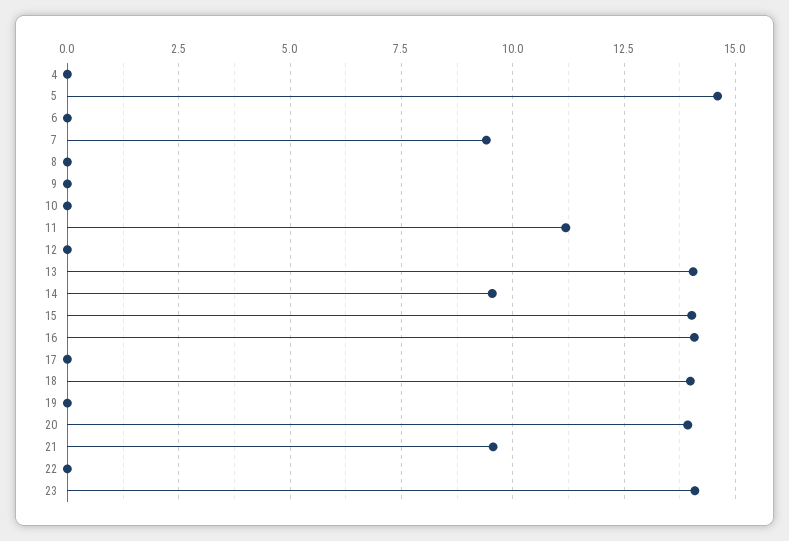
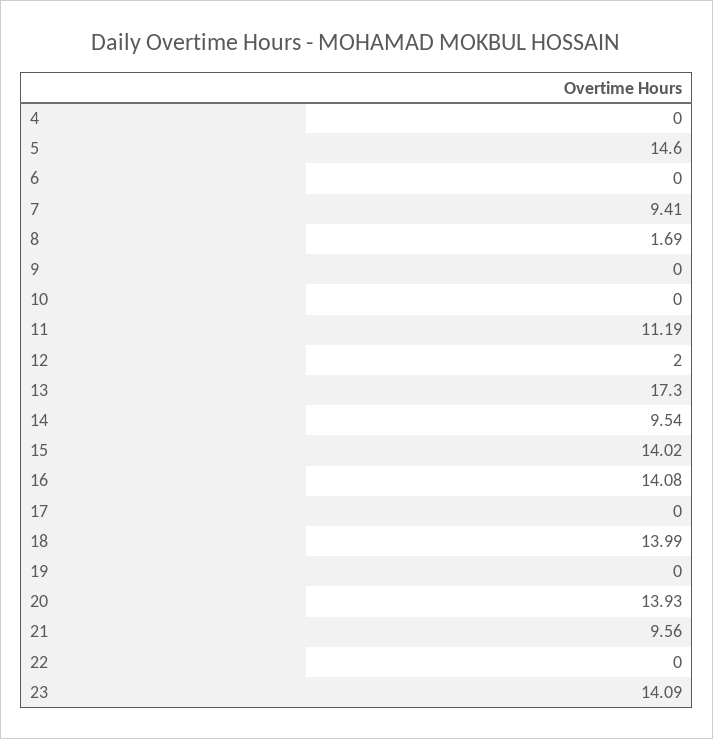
8: 0 -> 1.69
12: 0 -> 2
13: 14 -> 17.3

